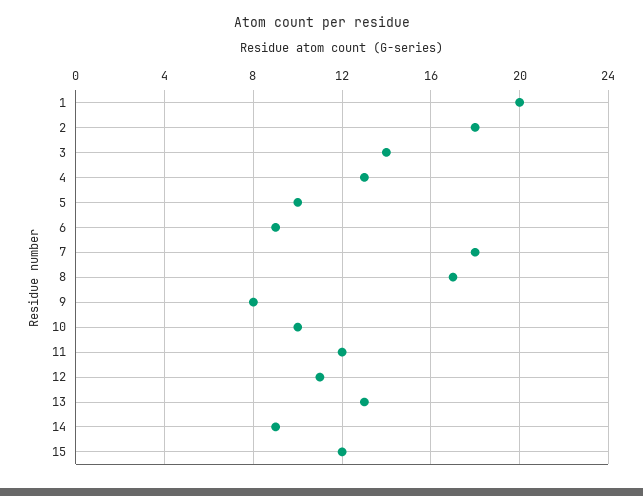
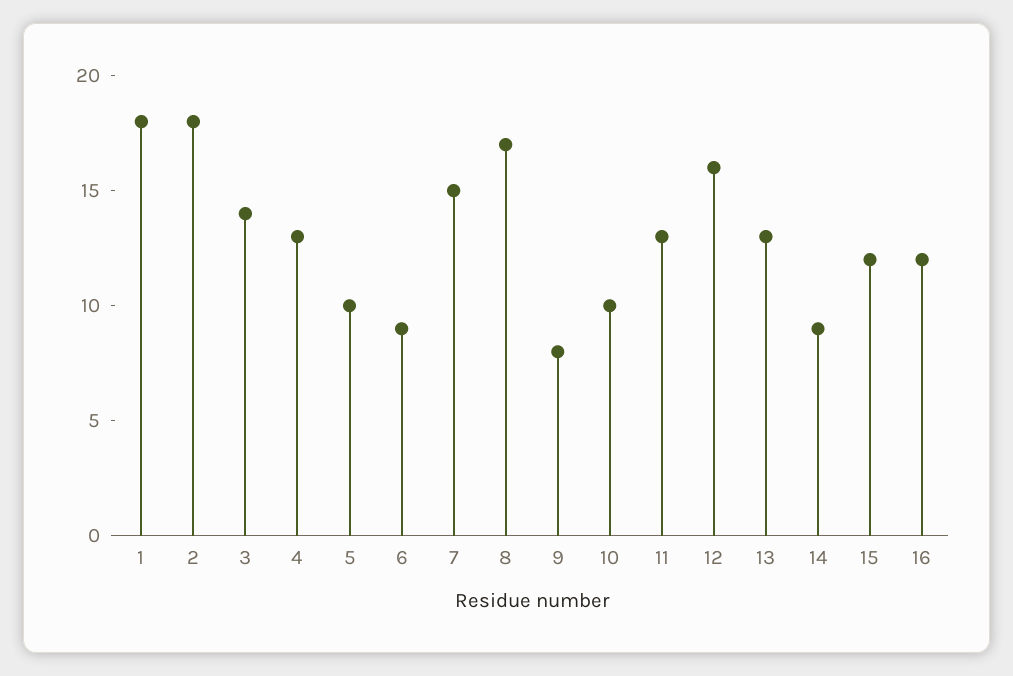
1: 20 -> 18
7: 18 -> 15
11: 12 -> 13
12: 11 -> 16
16: none -> 12

